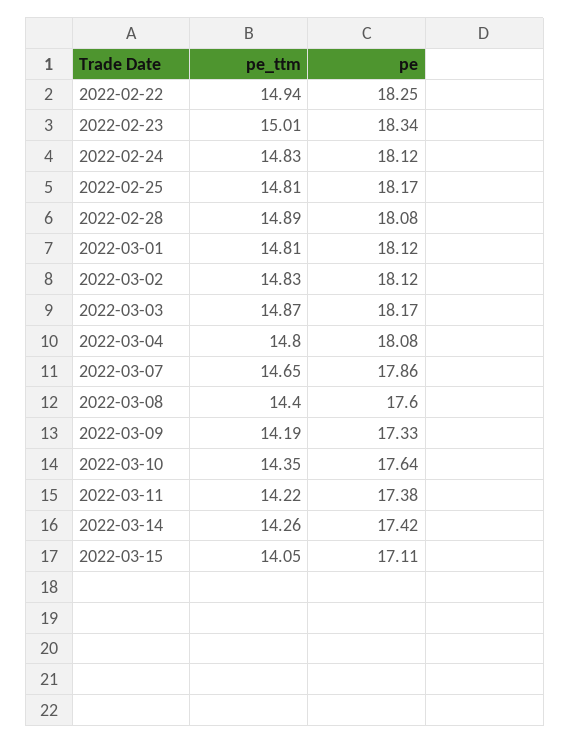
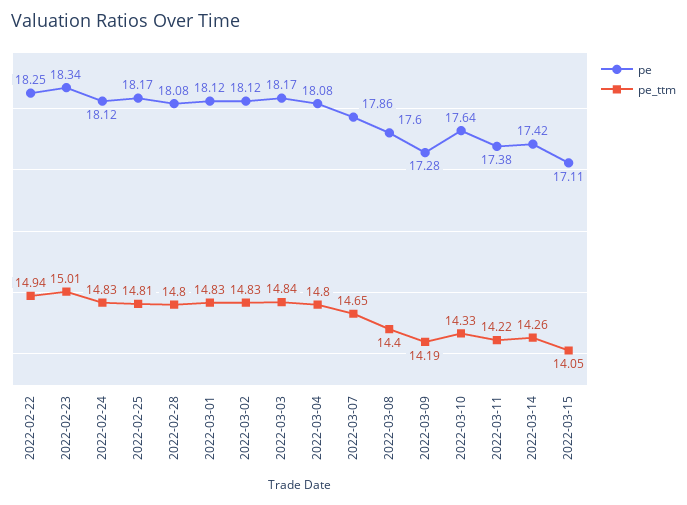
pe_ttm, 2022-02-28: 14.89 -> 14.8
pe_ttm, 2022-03-01: 14.81 -> 14.83
pe_ttm, 2022-03-03: 14.87 -> 14.84
pe, 2022-03-09: 17.33 -> 17.28
pe_ttm, 2022-03-10: 14.35 -> 14.33

